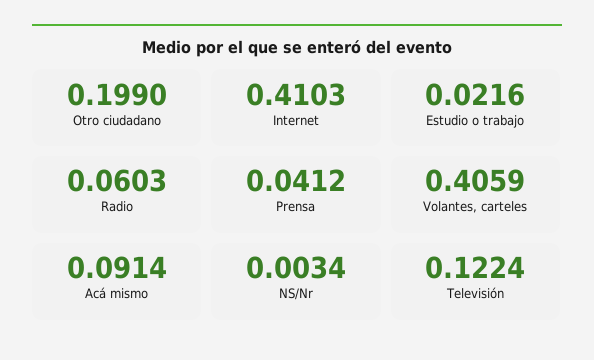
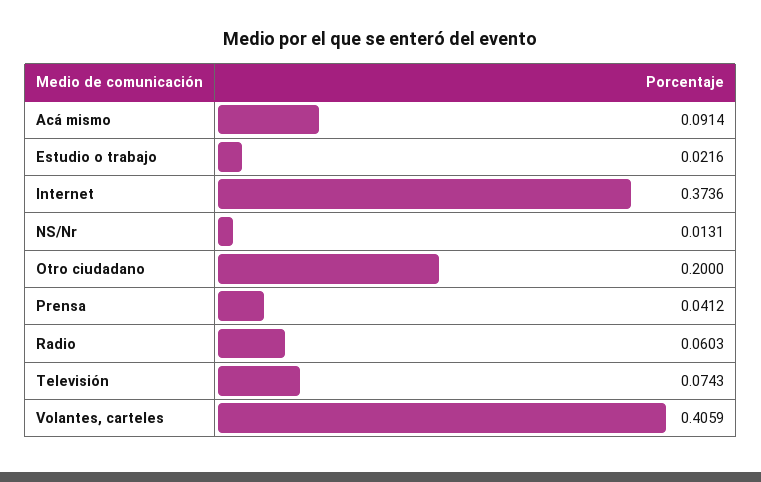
Otro ciudadano: 0.199 -> 0.2
Internet: 0.4103 -> 0.3736
NS/Nr: 0.0034 -> 0.0131
Televisión: 0.1224 -> 0.0743

